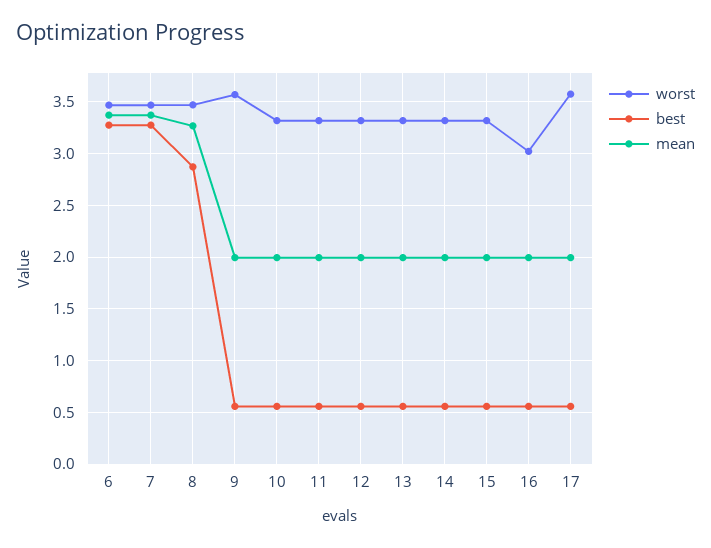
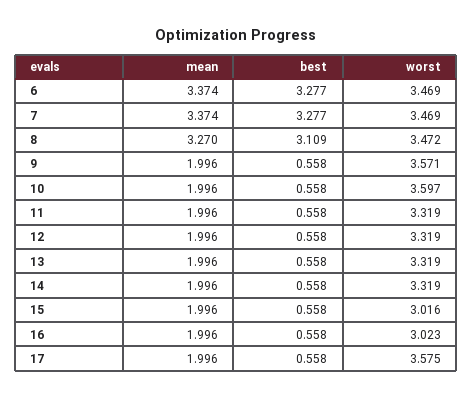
best, 8: 2.9 -> 3.109
worst, 10: 3.3 -> 3.597
worst, 15: 3.3 -> 3.016

